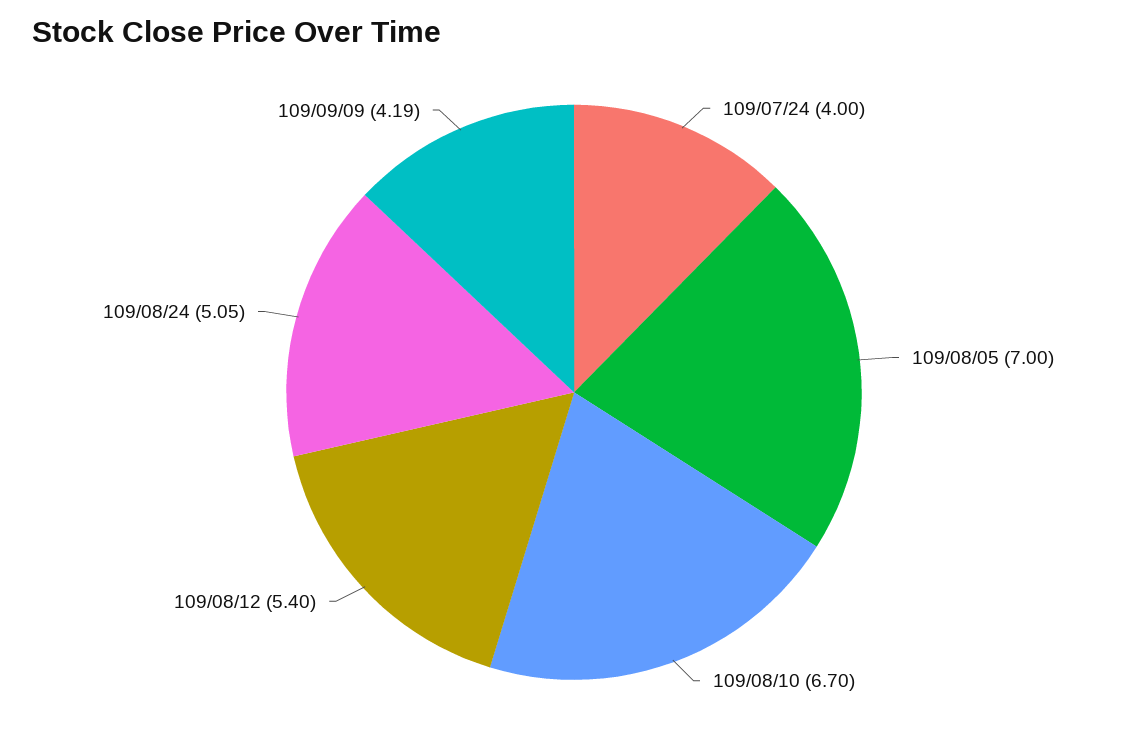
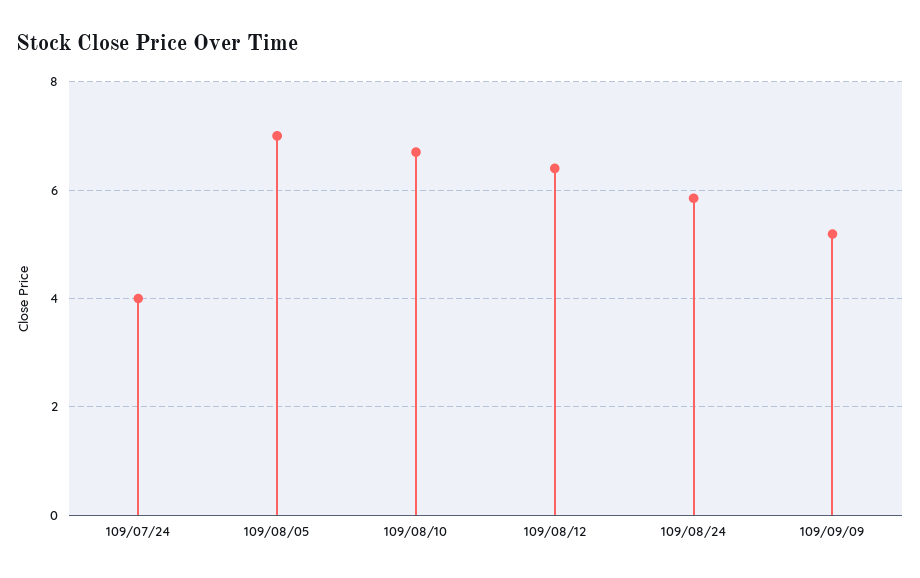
109/08/12: 5.4 -> 6.4
109/08/24: 5.05 -> 5.8
109/09/09: 4.19 -> 5.2

